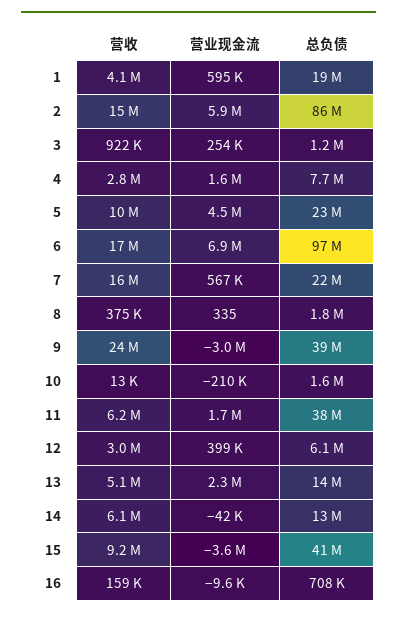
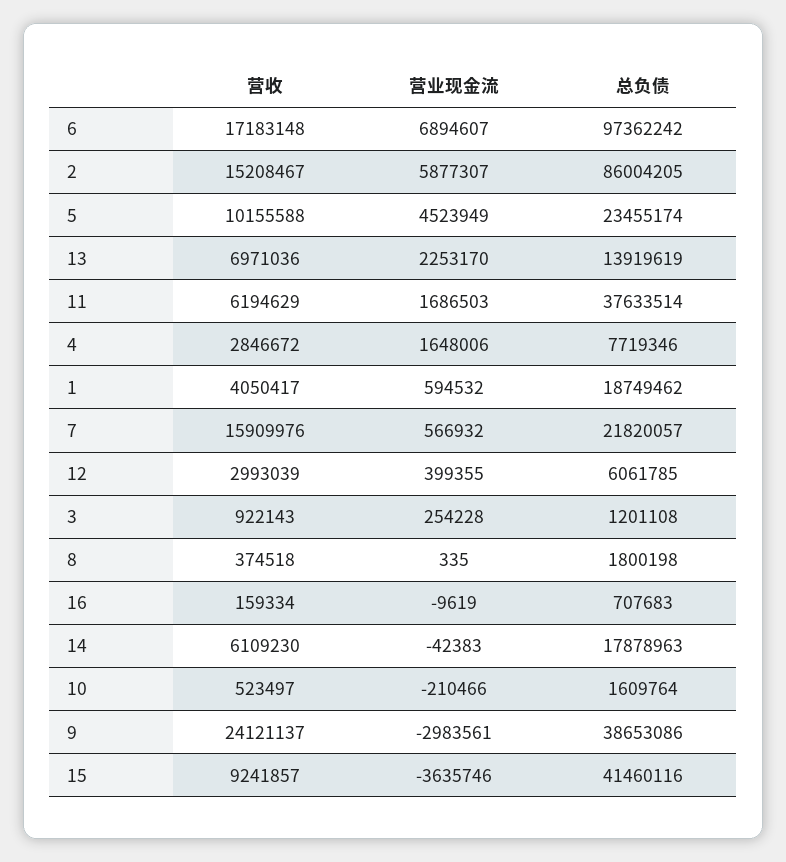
营收, 10: 13000 -> 523497
营收, 13: 5100000 -> 6971036
总负债, 14: 13000000 -> 17878963

